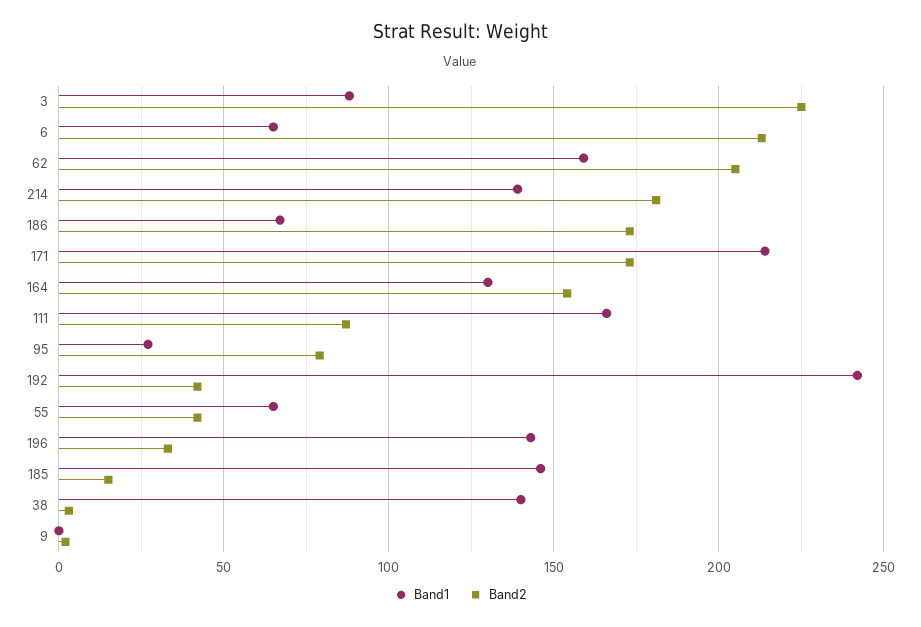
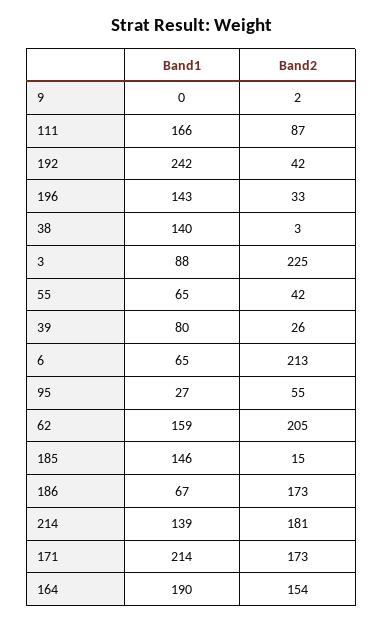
Band1, 164: 130 -> 190
Band2, 95: 80 -> 55
Band1, 39: none -> 80
Band2, 39: none -> 26

